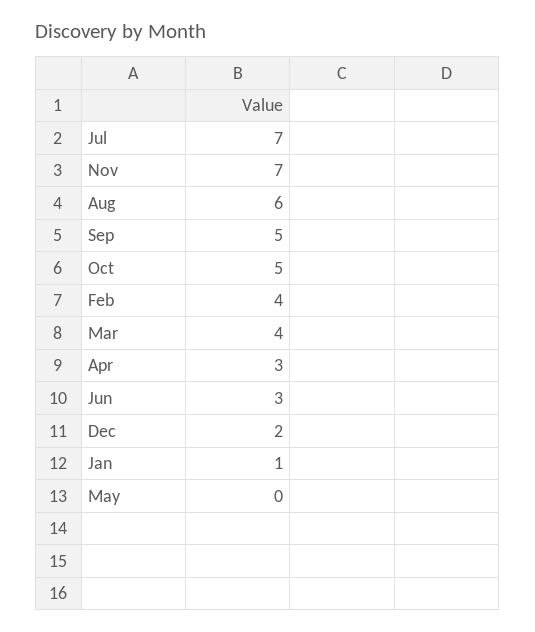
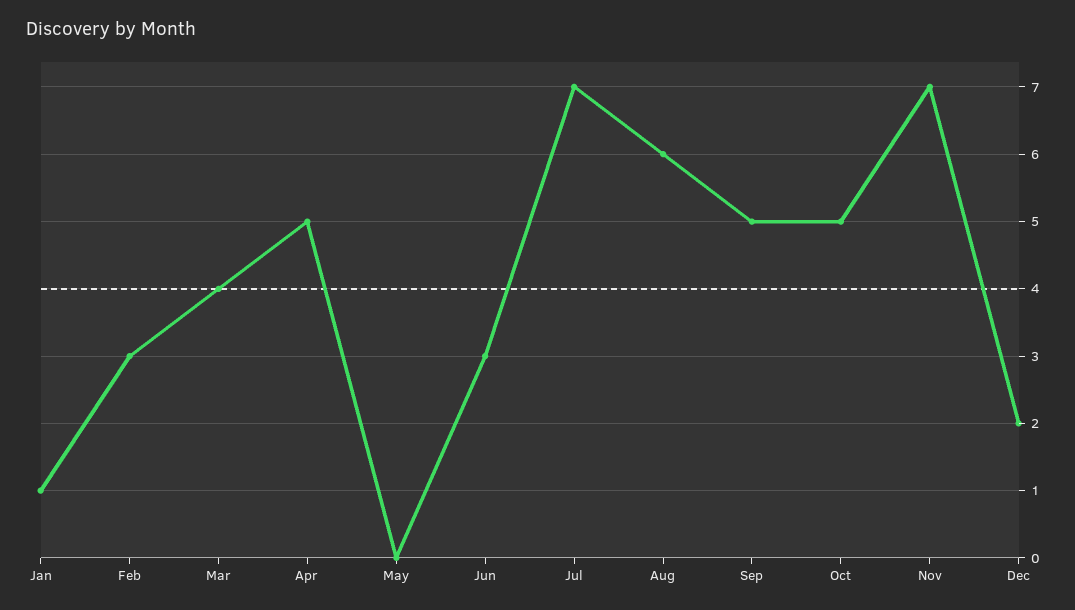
Feb: 4 -> 3
Apr: 3 -> 5

